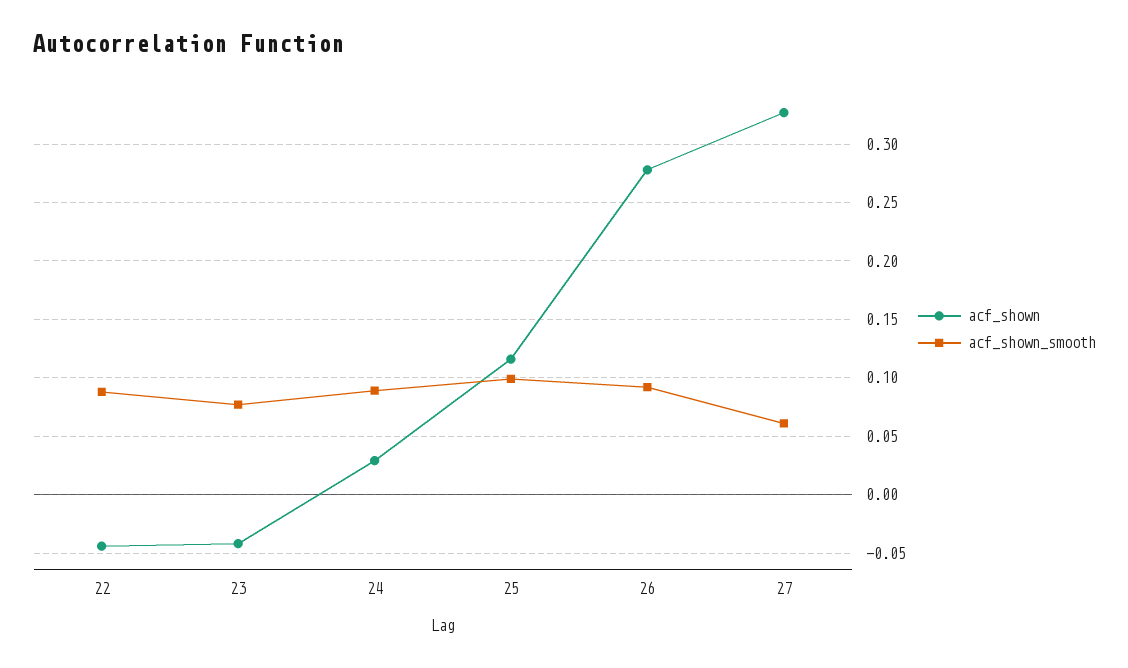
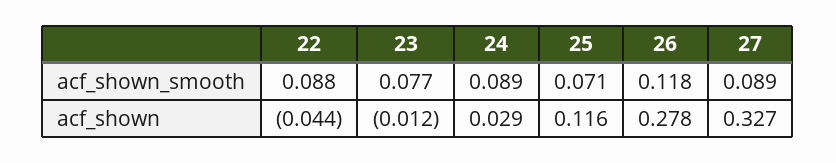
acf_shown, 23: -0.04 -> -0.012
acf_shown_smooth, 25: 0.1 -> 0.071
acf_shown_smooth, 26: 0.09 -> 0.118
acf_shown_smooth, 27: 0.06 -> 0.089

